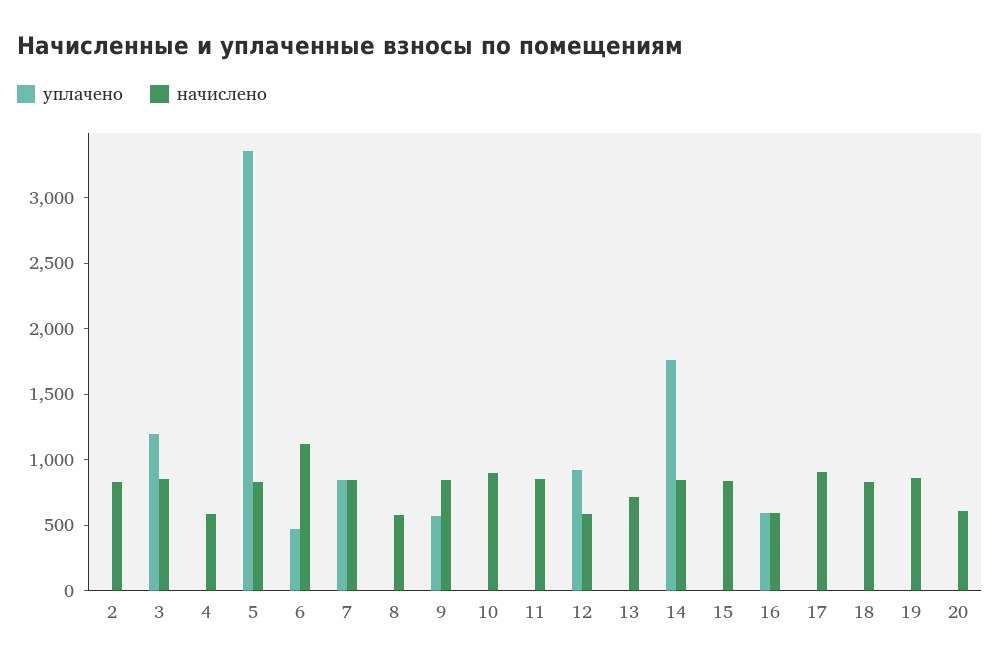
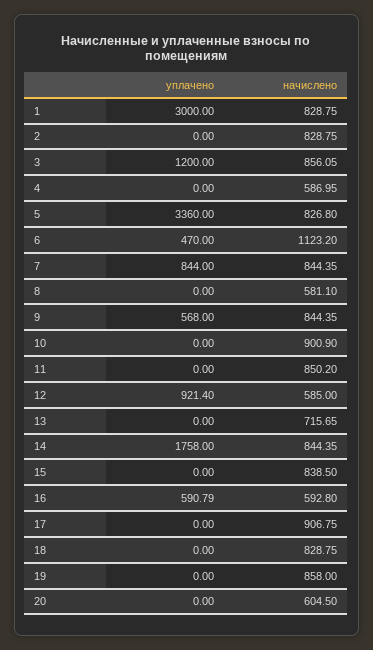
уплачено, 1: none -> 3000
начислено, 1: none -> 828.75

